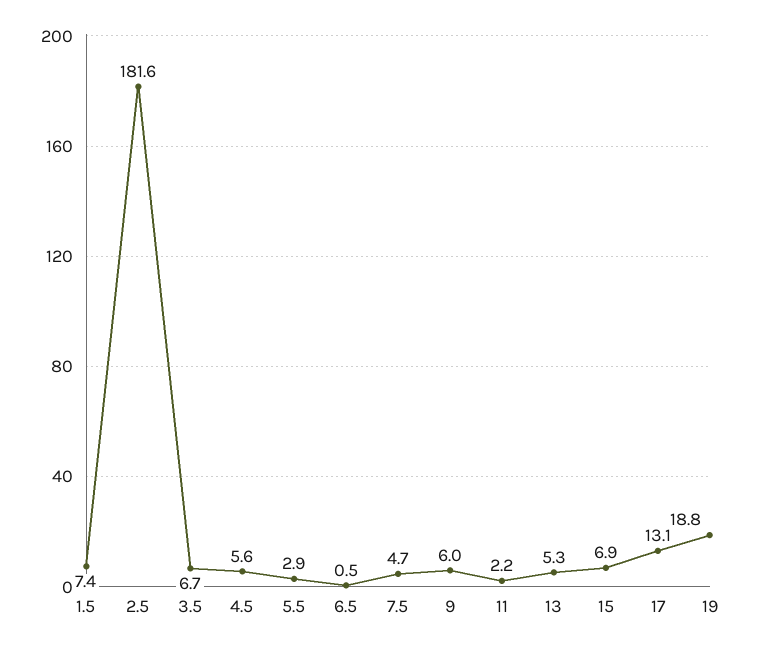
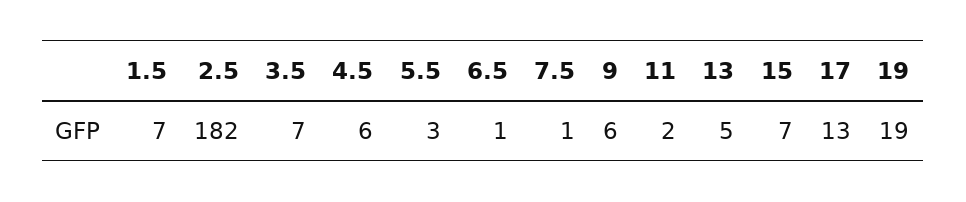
7.5: 4.7 -> 1

